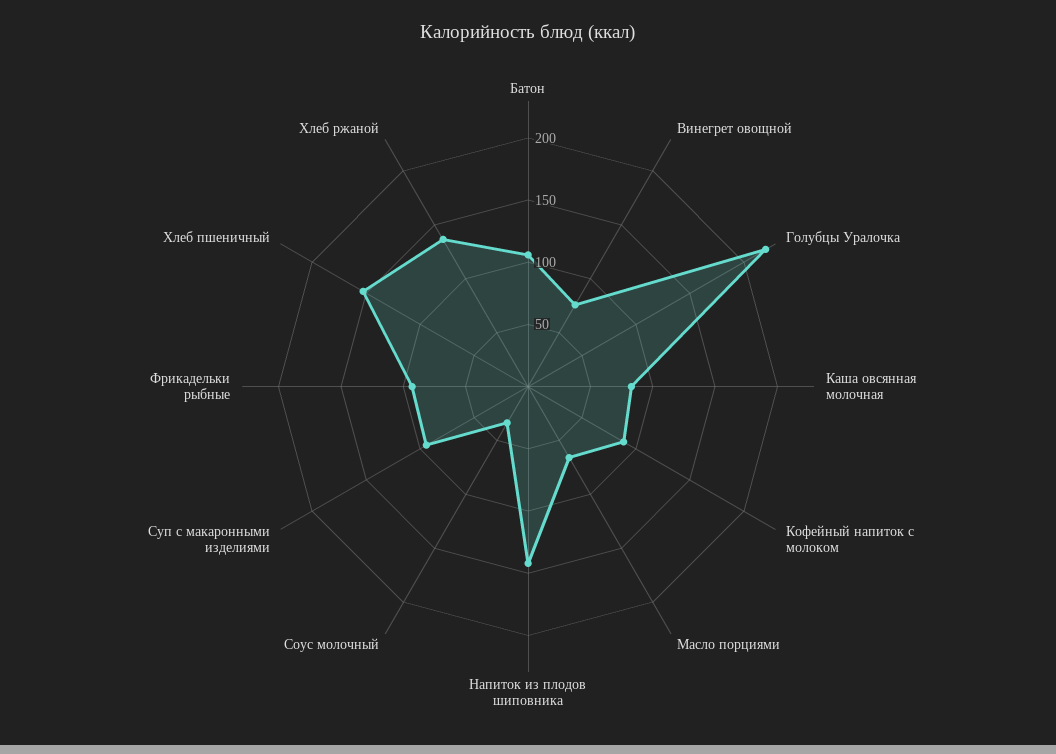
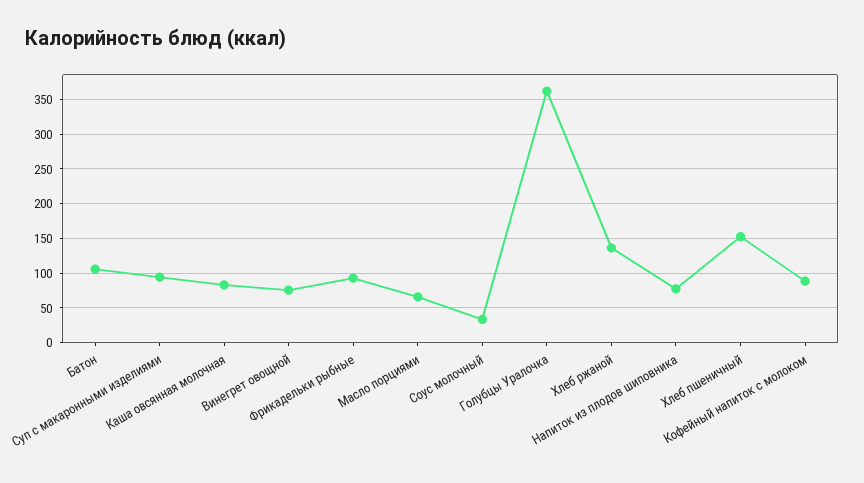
Голубцы Уралочка: 220 -> 360
Напиток из плодов шиповника: 140 -> 80

